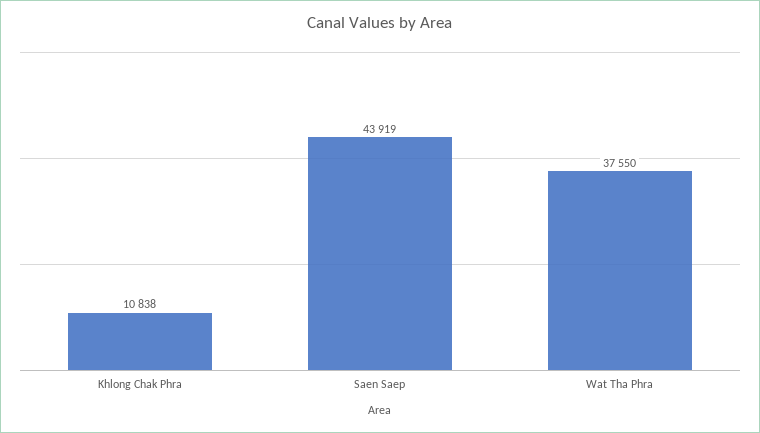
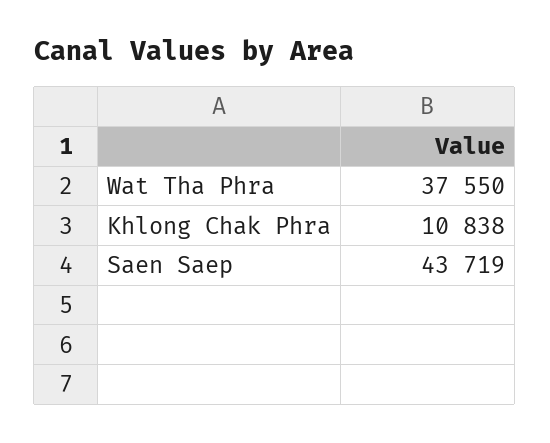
Saen Saep: 43919 -> 43719

